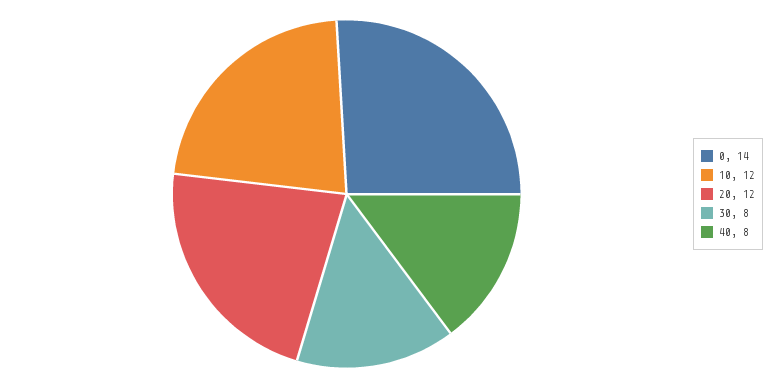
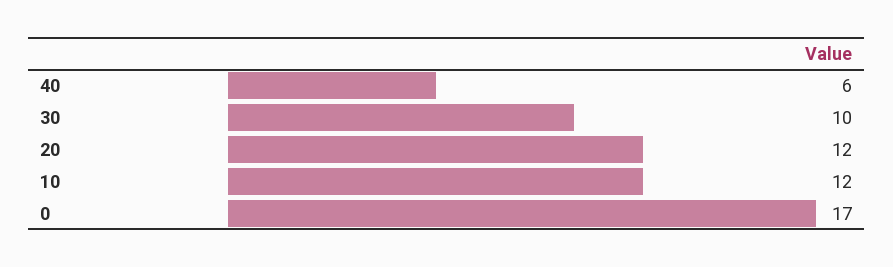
0: 14 -> 17
30: 8 -> 10
40: 8 -> 6

